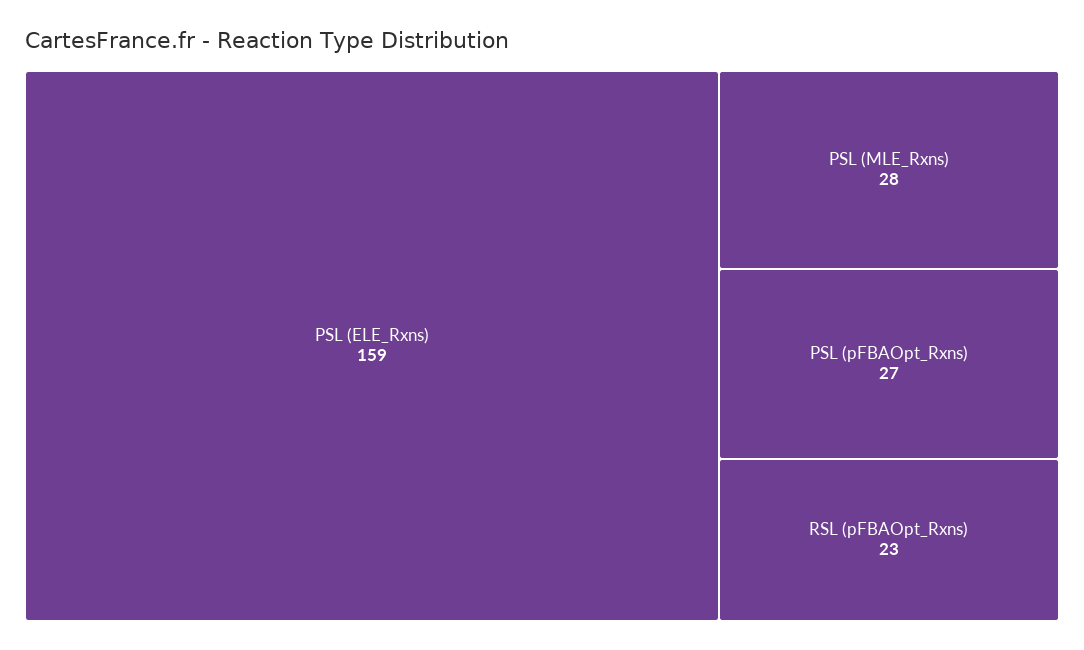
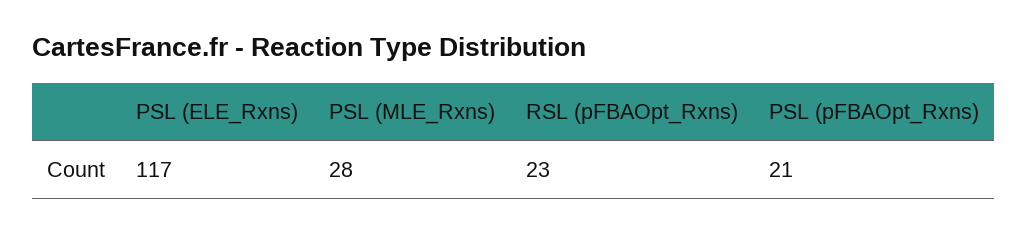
PSL (ELE_Rxns): 159 -> 117
PSL (pFBAOpt_Rxns): 27 -> 21

